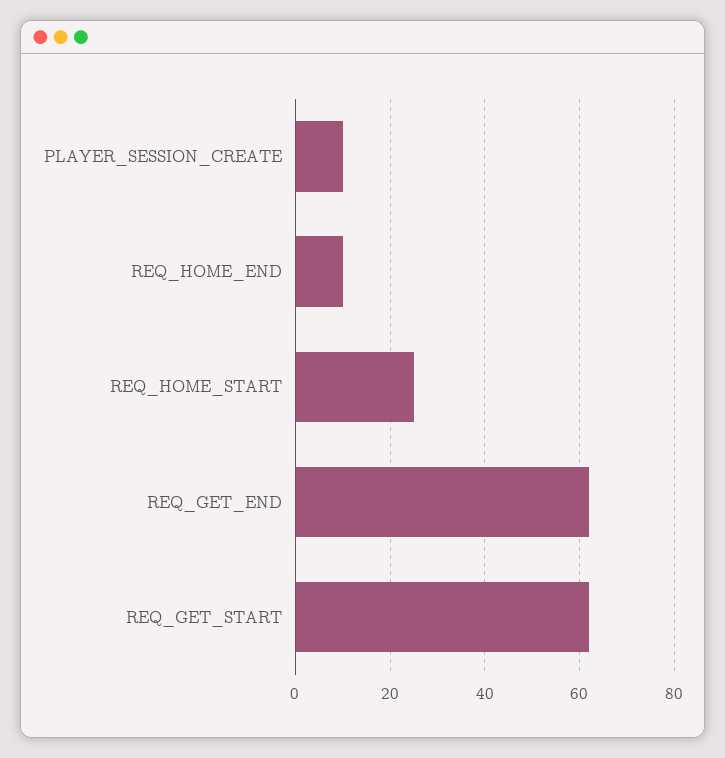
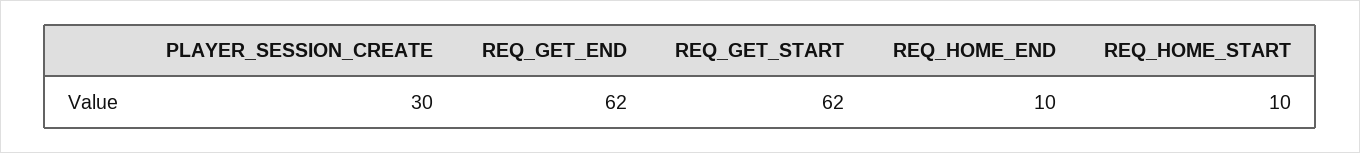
PLAYER_SESSION_CREATE: 10 -> 30
REQ_HOME_START: 25 -> 10

